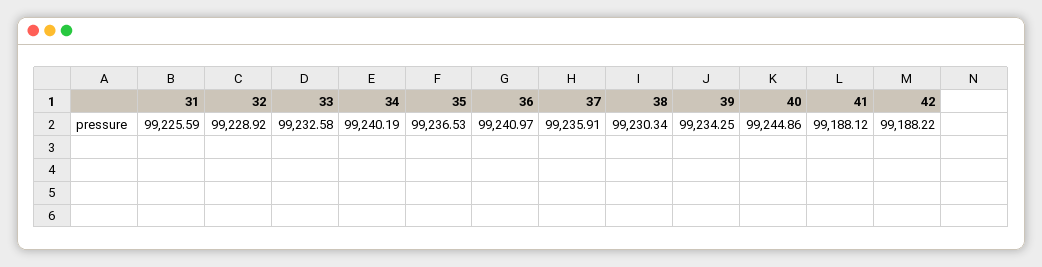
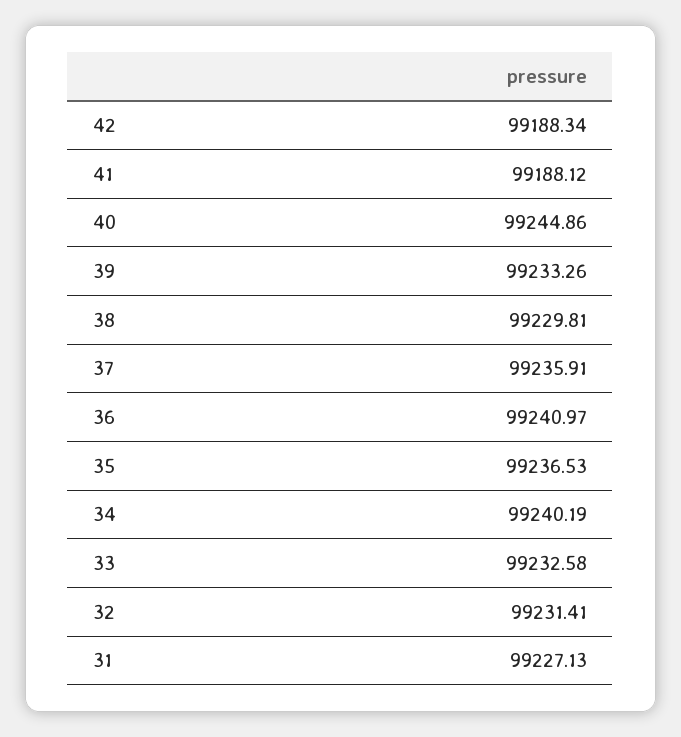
31: 99225.59 -> 99227.13
32: 99228.92 -> 99231.41
38: 99230.34 -> 99229.81
39: 99234.25 -> 99233.26
42: 99188.22 -> 99188.34

